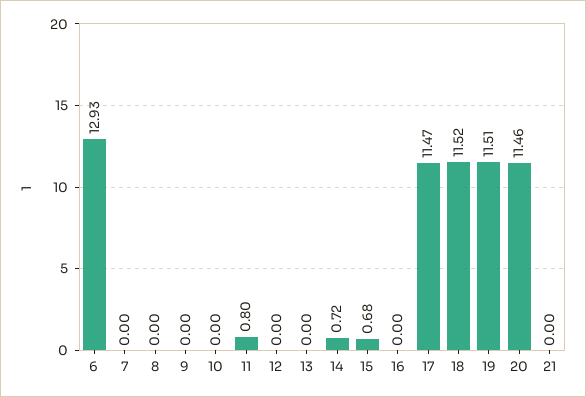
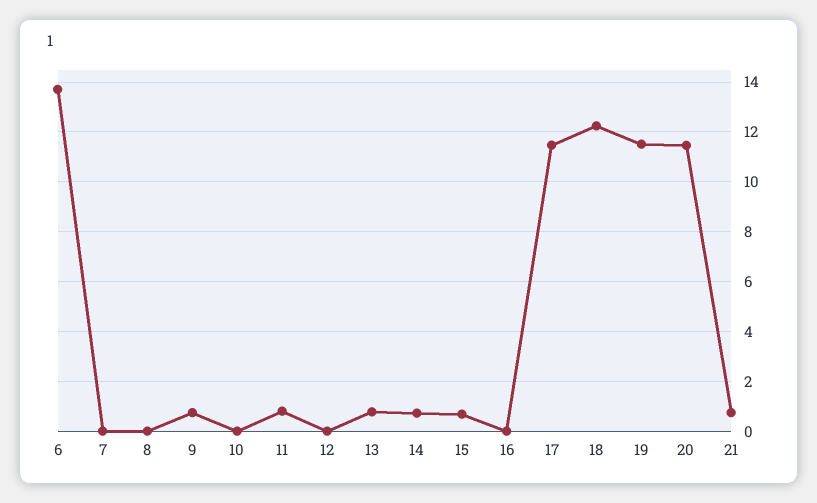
6: 12.93 -> 13.75
9: 0 -> 0.75
13: 0 -> 0.75
18: 11.52 -> 12.25
21: 0 -> 0.75

